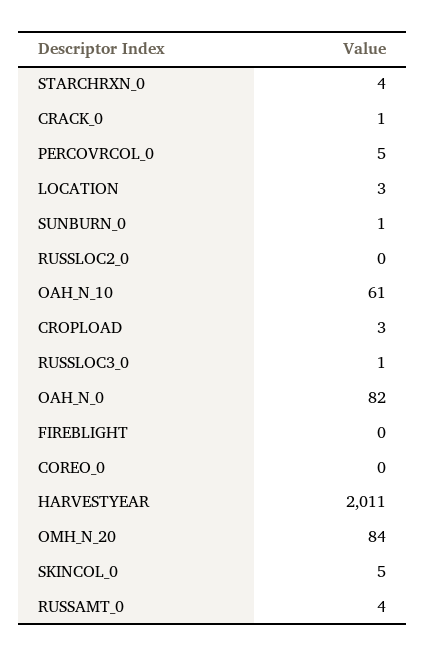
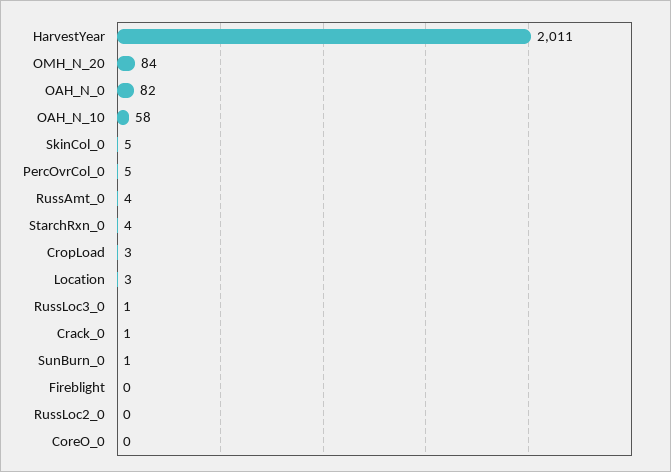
OAH_N_10: 61 -> 58

